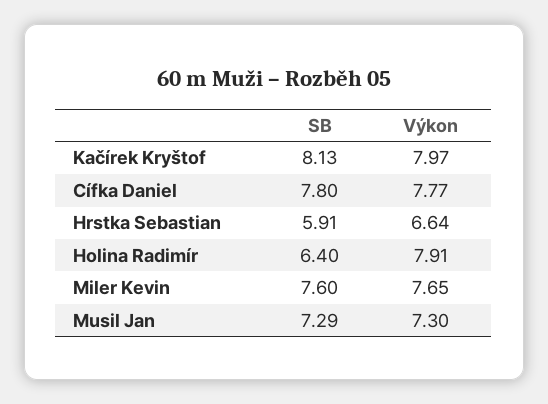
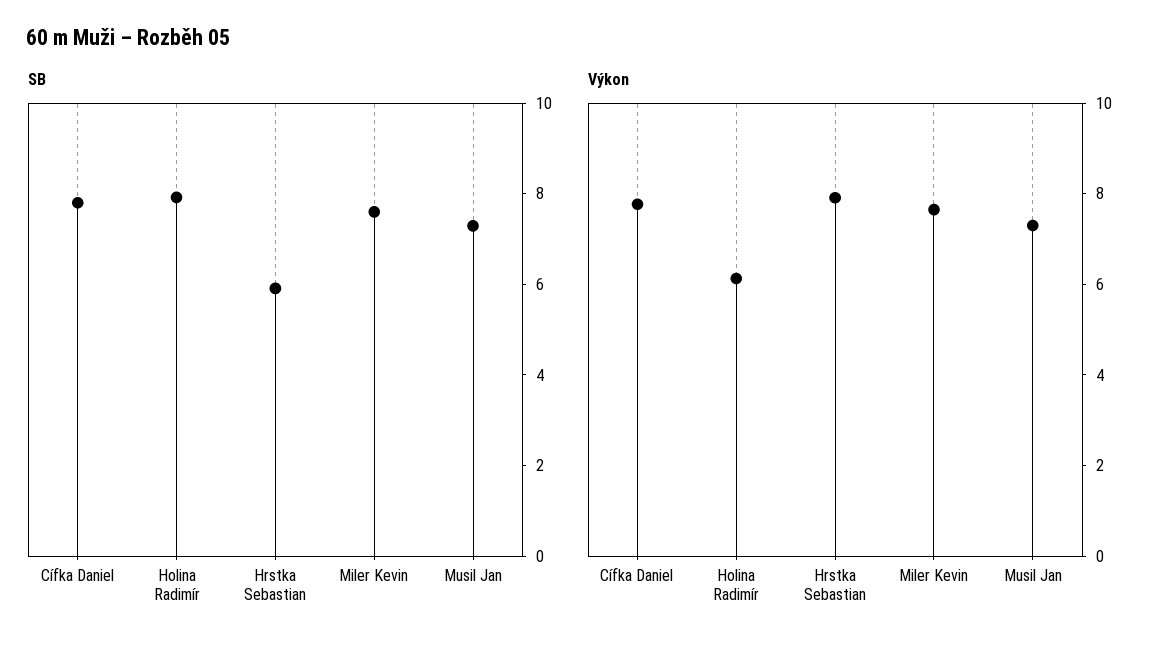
SB, Kačírek Kryštof: 8.13 -> none
Výkon, Kačírek Kryštof: 7.97 -> none
Výkon, Hrstka Sebastian: 6.64 -> 8
SB, Holina Radimír: 6.4 -> 8
Výkon, Holina Radimír: 7.91 -> 6

